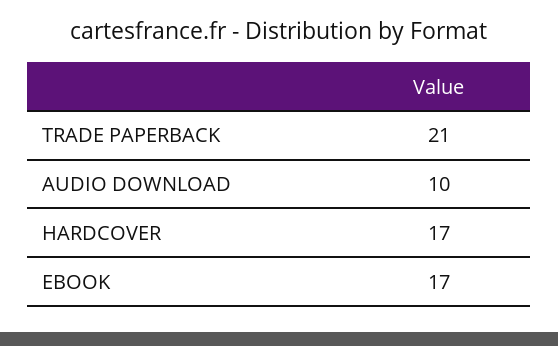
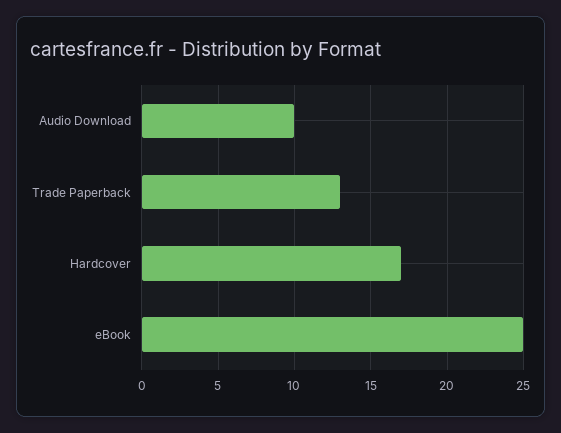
TRADE PAPERBACK: 21 -> 13
EBOOK: 17 -> 25

